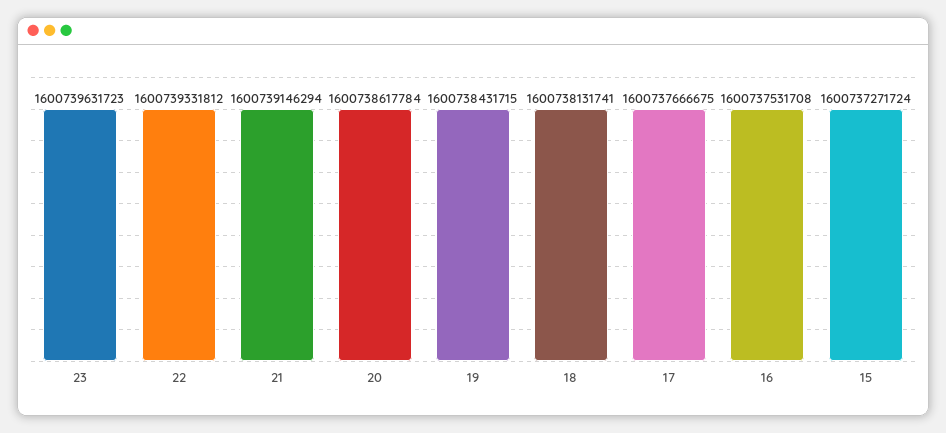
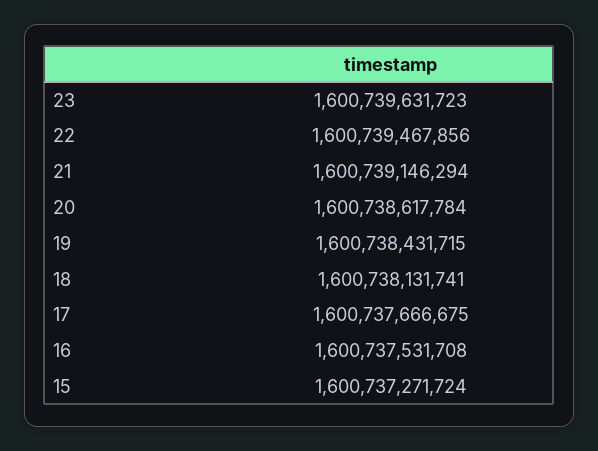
22: 1600739331812 -> 1600739467856

